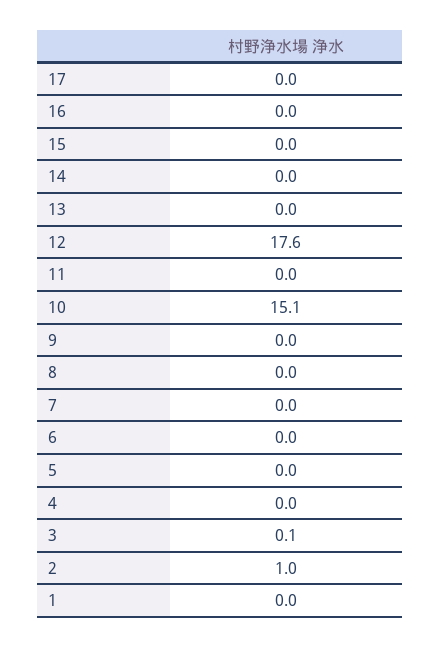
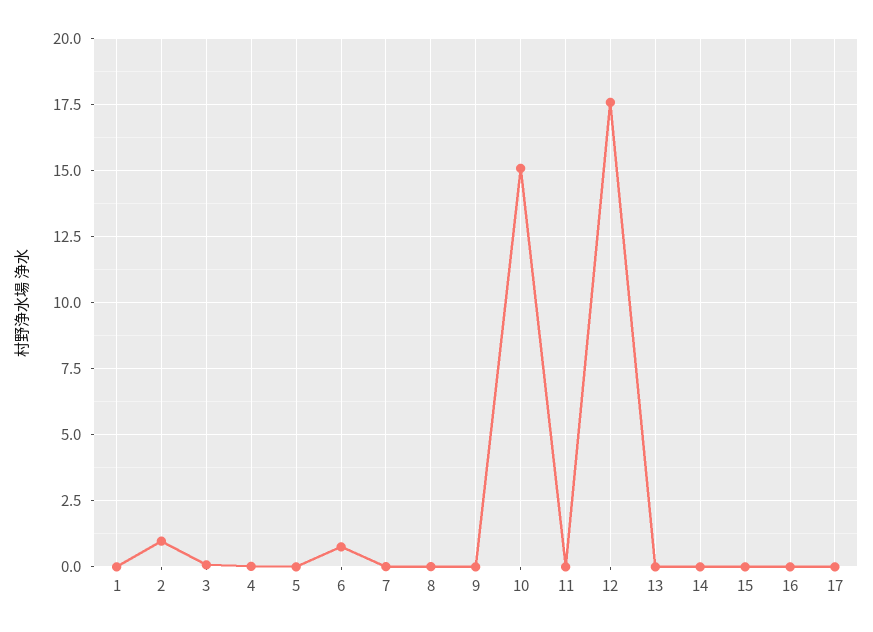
6: 0 -> 0.75

